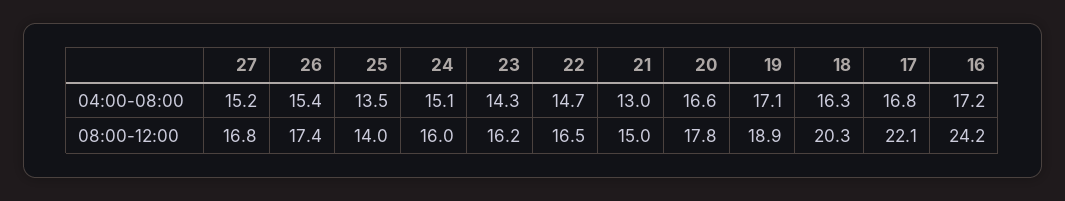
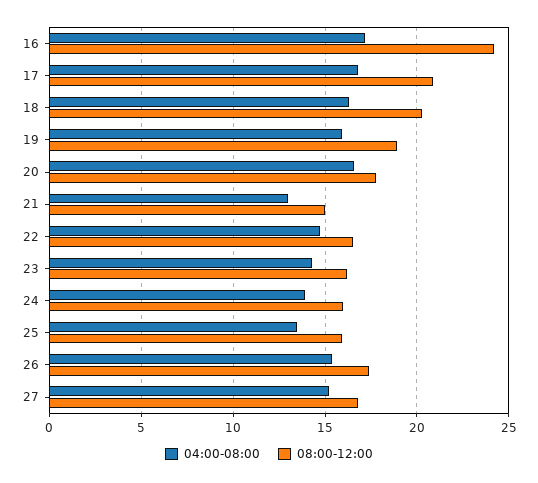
04:00-08:00, 24: 15.1 -> 14
04:00-08:00, 19: 17.1 -> 16
08:00-12:00, 25: 14 -> 16
08:00-12:00, 17: 22.1 -> 21

